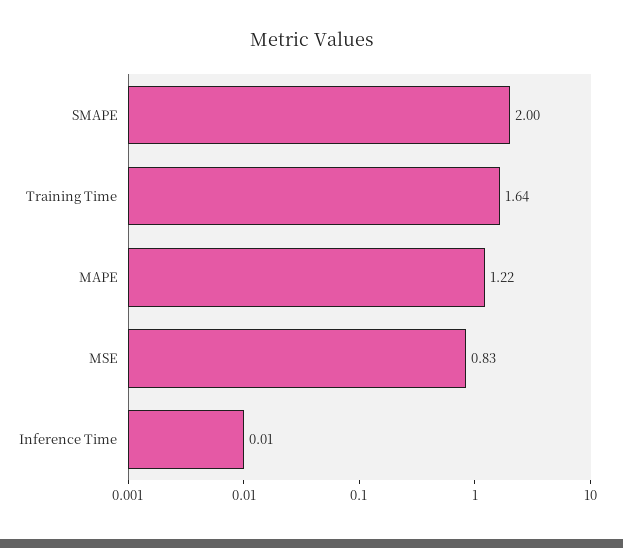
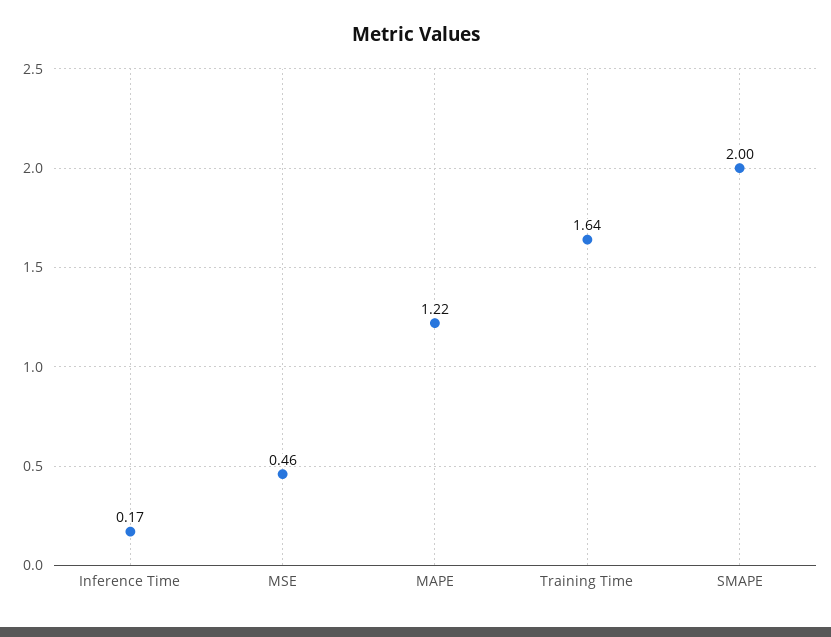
MSE: 0.83 -> 0.46
Inference Time: 0.01 -> 0.17

